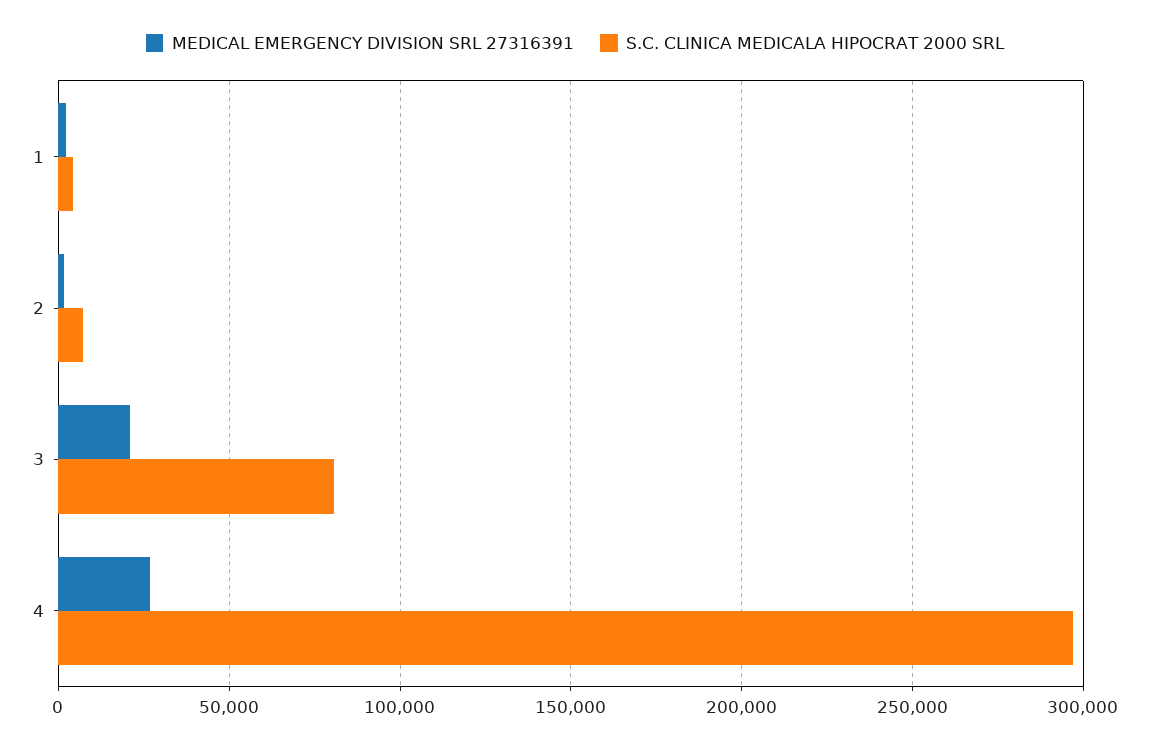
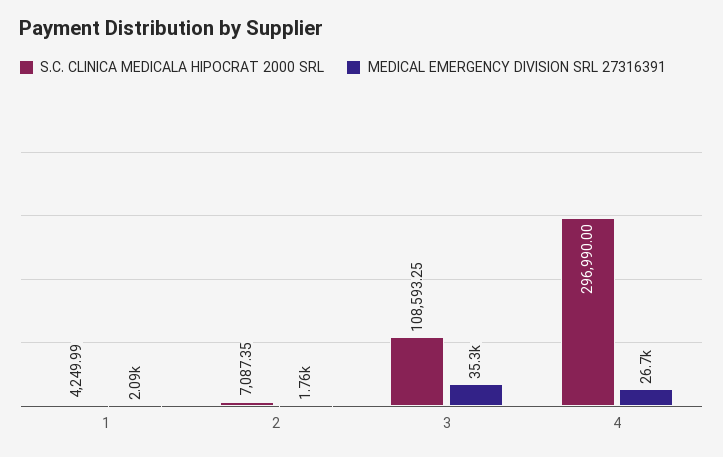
MEDICAL EMERGENCY DIVISION SRL 27316391, 3: 20000 -> 35300
S.C. CLINICA MEDICALA HIPOCRAT 2000 SRL, 3: 80000 -> 108593.25

